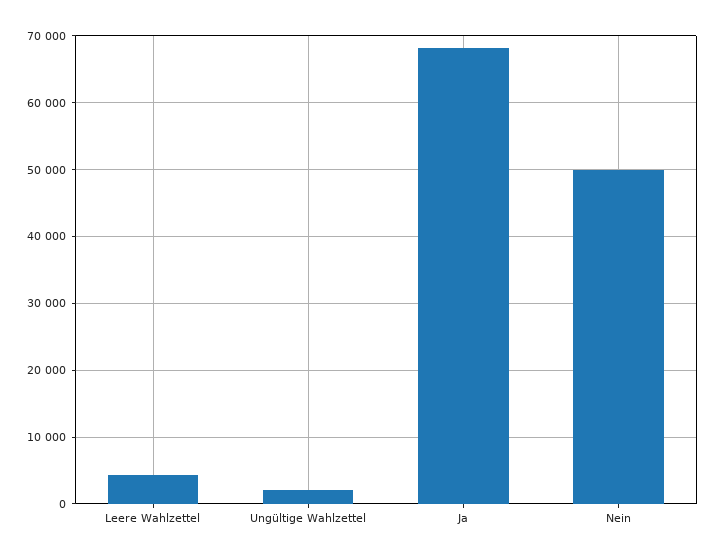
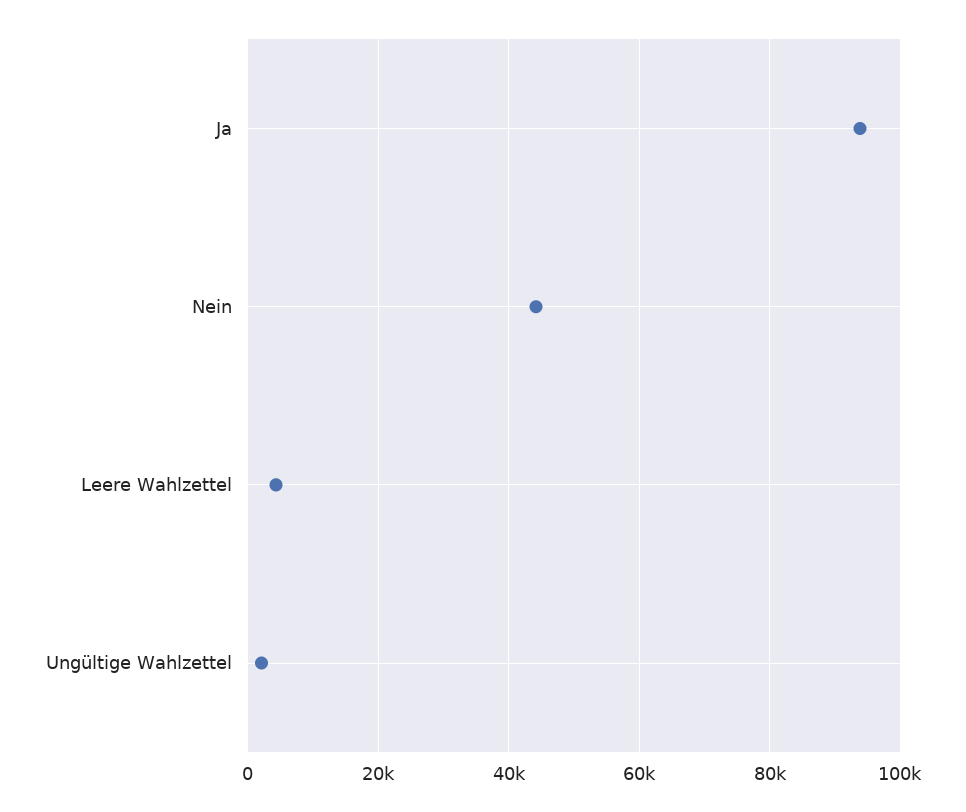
Ja: 68000 -> 94000
Nein: 50000 -> 44000

